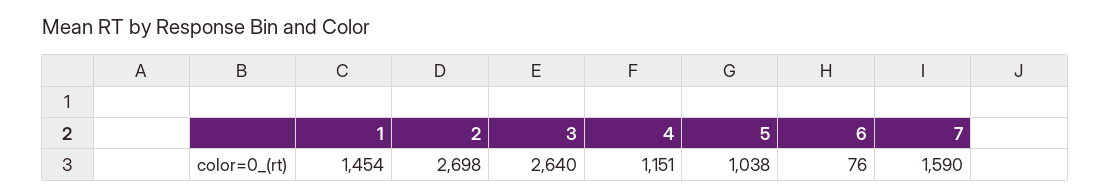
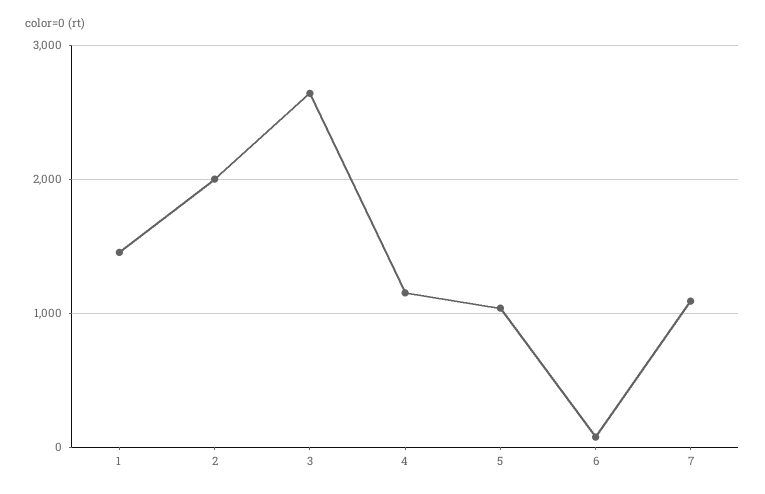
2: 2698 -> 2000
7: 1590 -> 1100

